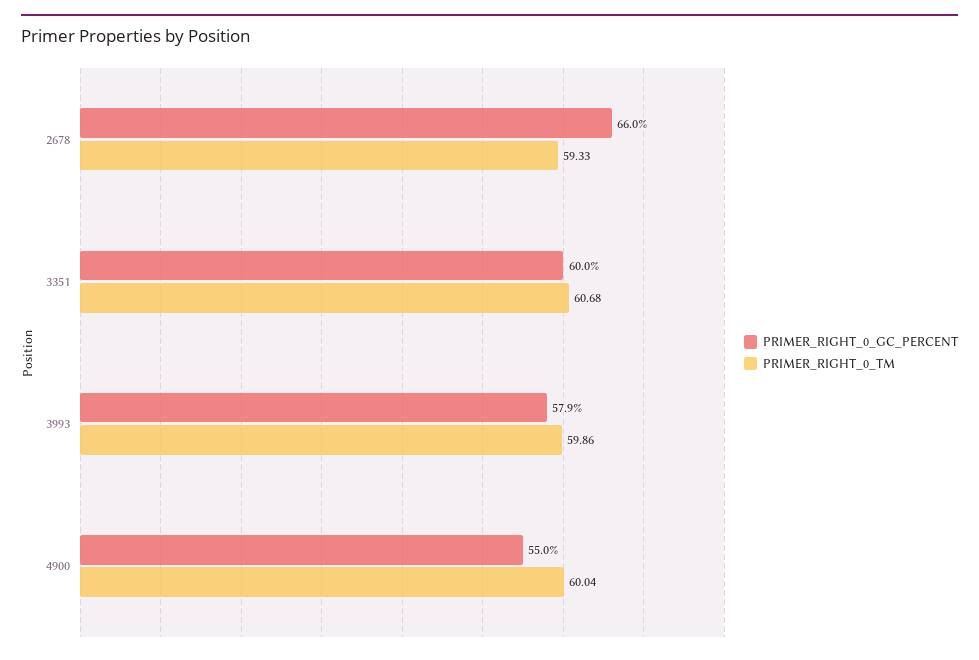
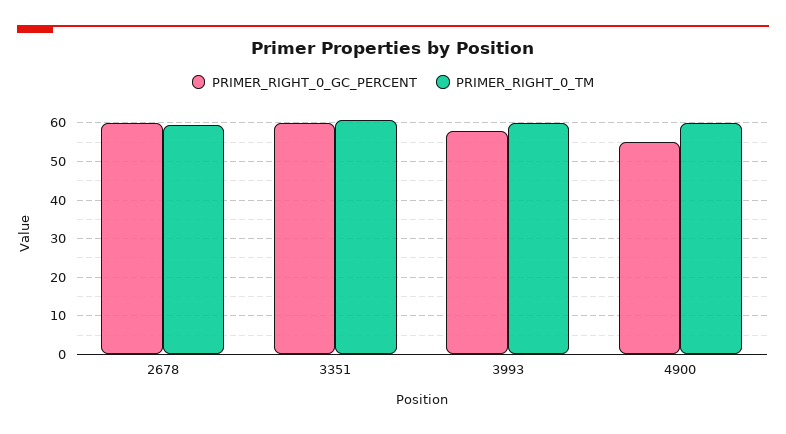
PRIMER_RIGHT_0_GC_PERCENT, 2678: 66 -> 60

